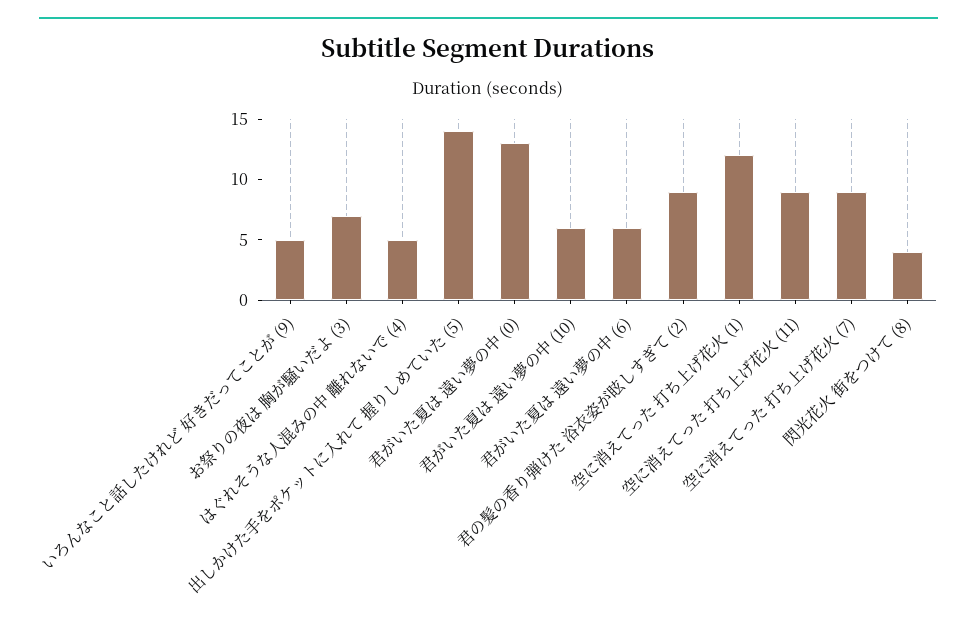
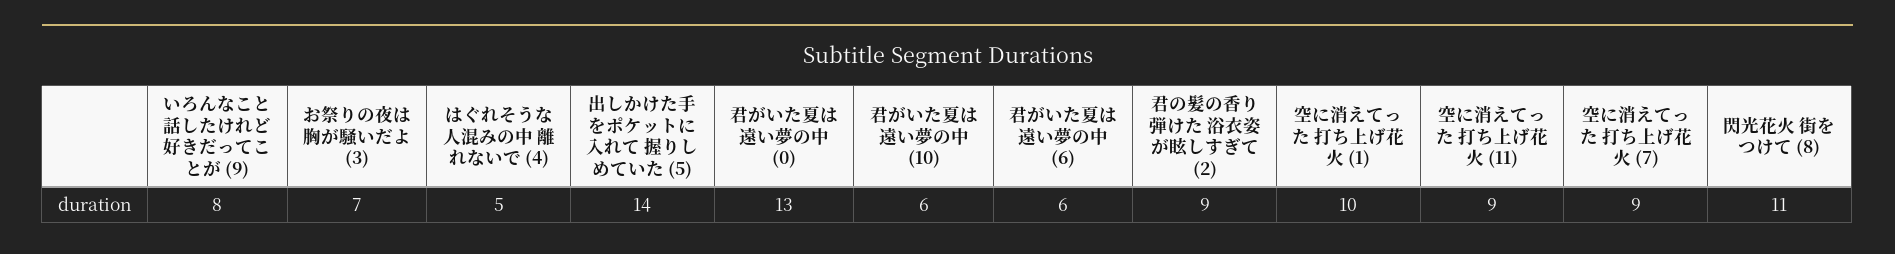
いろんなこと話したけれど 好きだってことが (9): 5 -> 8
空に消えてった 打ち上げ花火 (1): 12 -> 10
閃光花火 街をつけて (8): 4 -> 11

